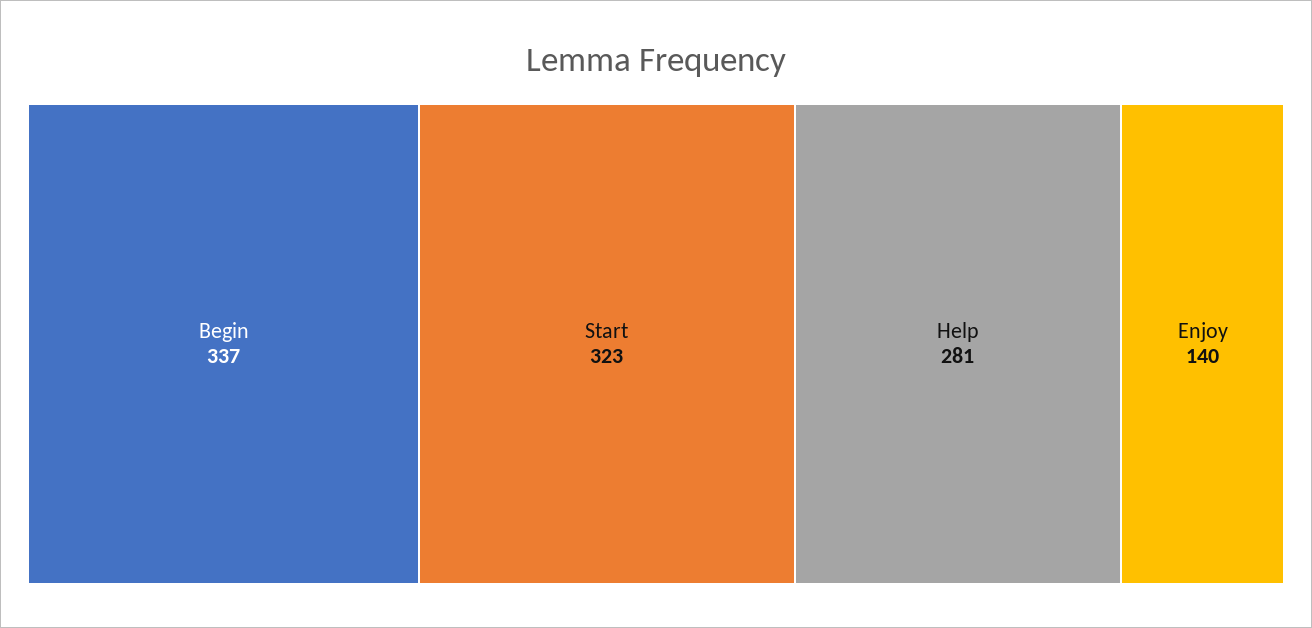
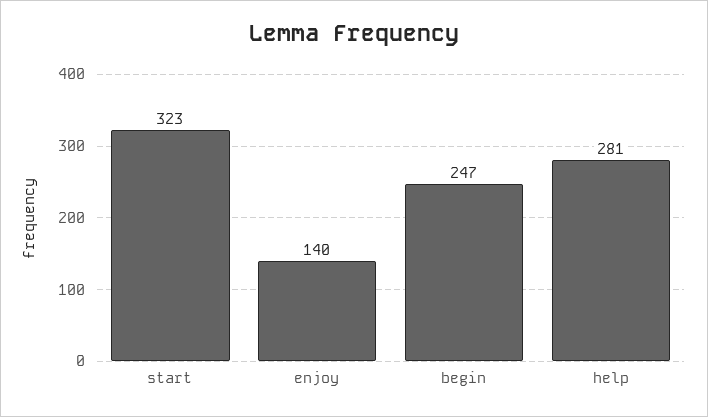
Begin: 337 -> 247

